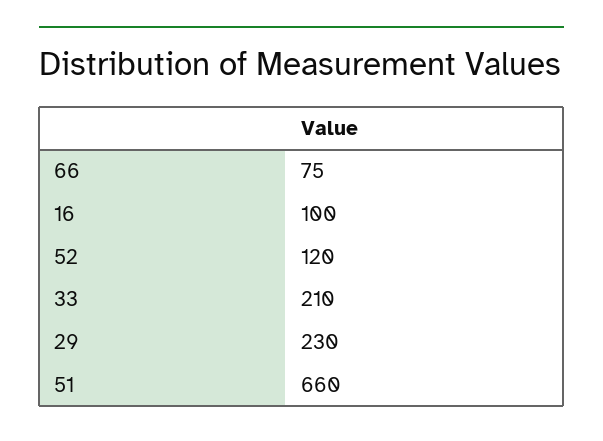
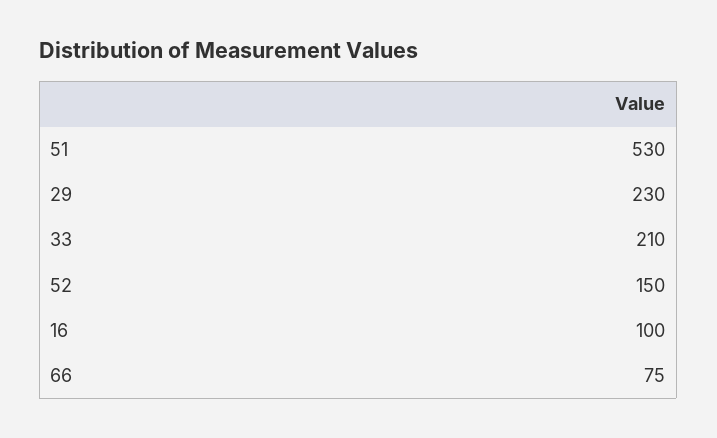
52: 120 -> 150
51: 660 -> 530

